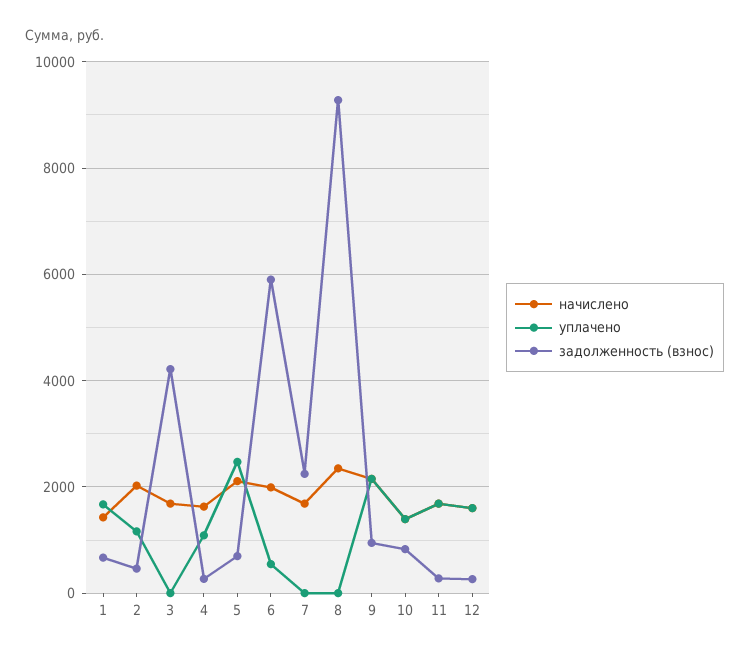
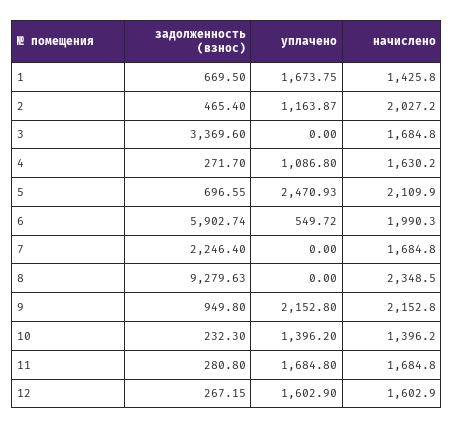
задолженность (взнос), 3: 4200 -> 3369.6
задолженность (взнос), 10: 800 -> 232.3

